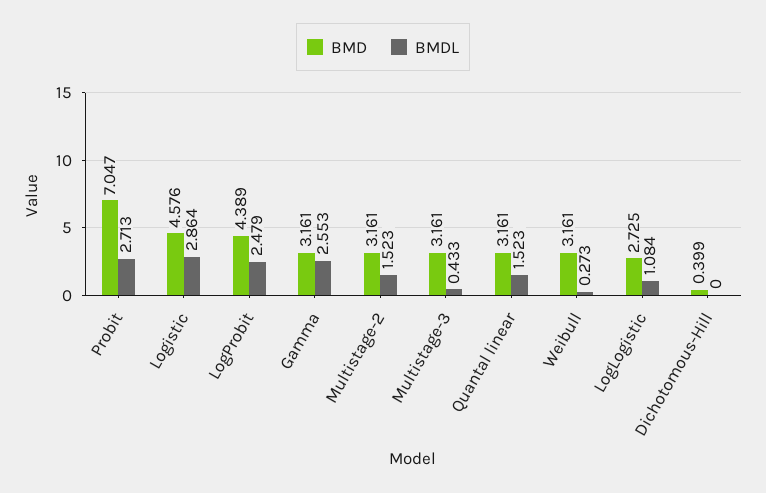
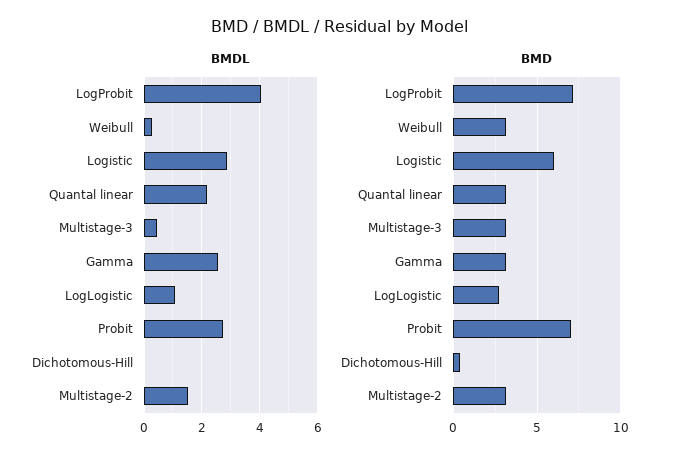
BMD, Logistic: 4.576 -> 6
BMD, LogProbit: 4.389 -> 7
BMDL, LogProbit: 2.479 -> 4
BMDL, Quantal linear: 1.523 -> 2.25

